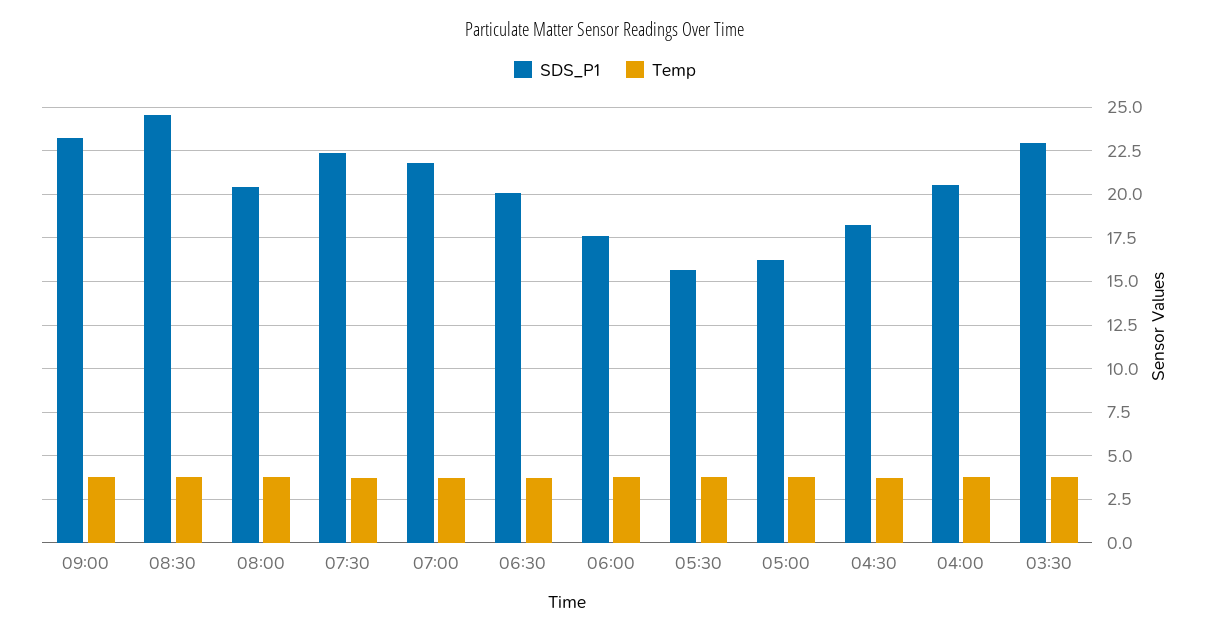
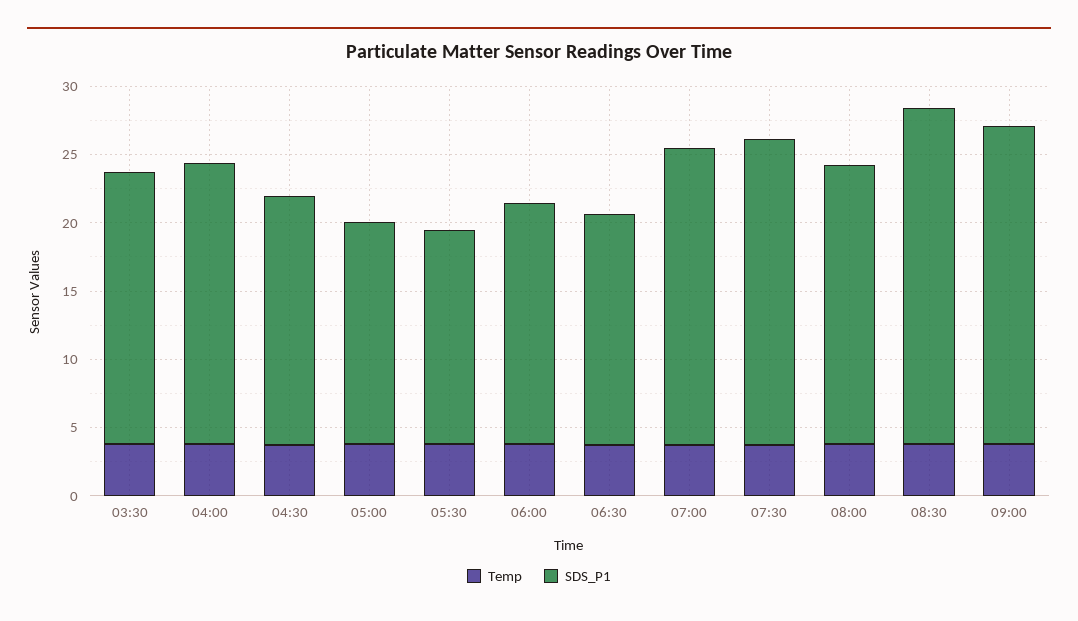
SDS_P1, 06:30: 20 -> 17
SDS_P1, 03:30: 23 -> 20

